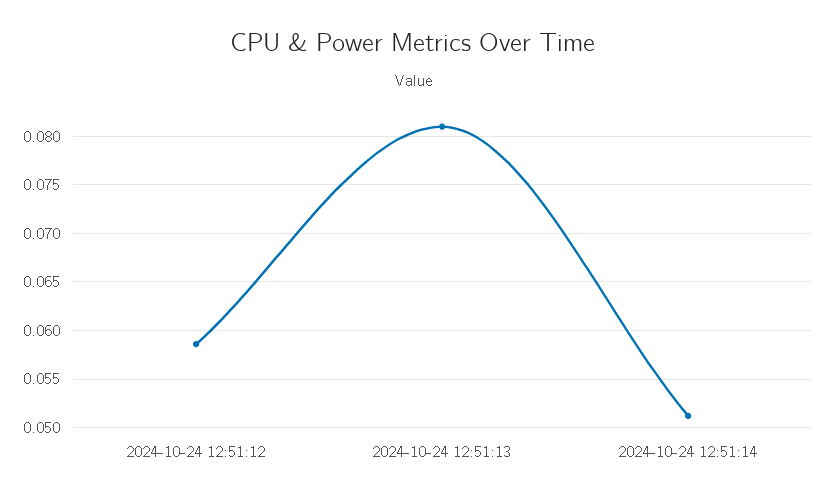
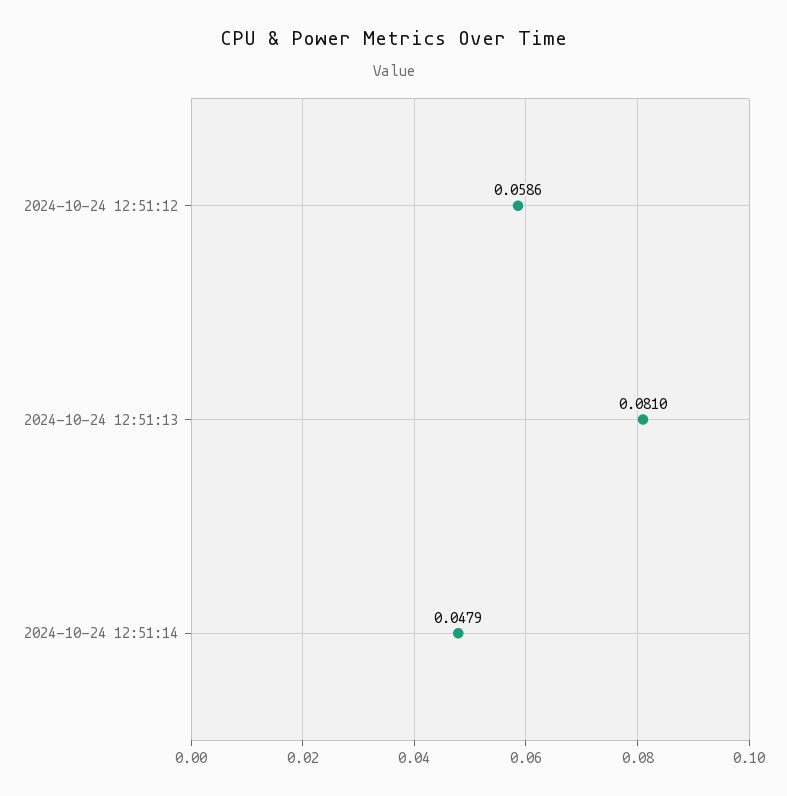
2024-10-24 12:51:14: 0.051 -> 0.0479

